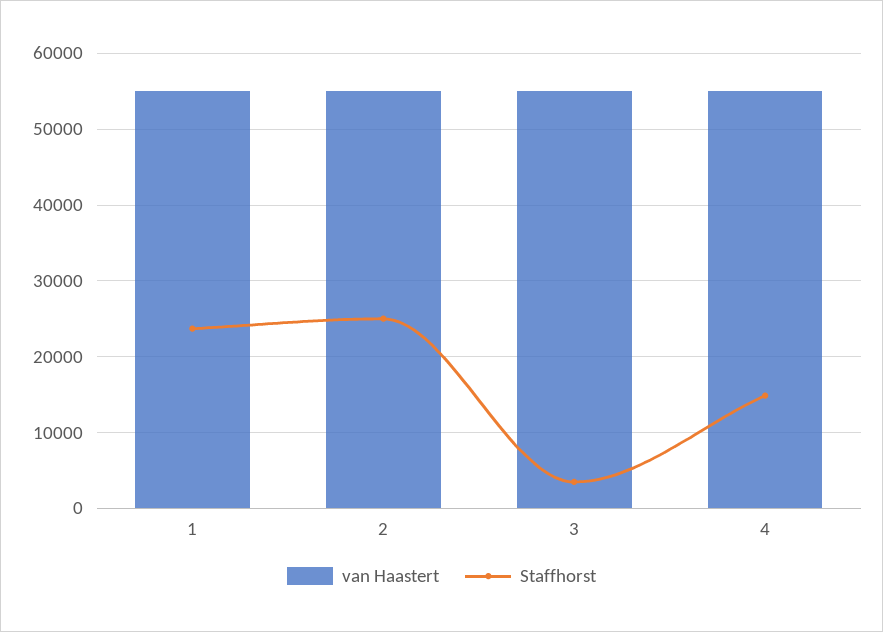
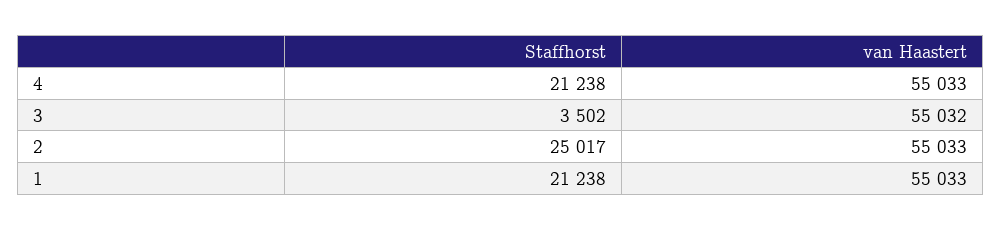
Staffhorst, 1: 24000 -> 21238
Staffhorst, 4: 15000 -> 21238

